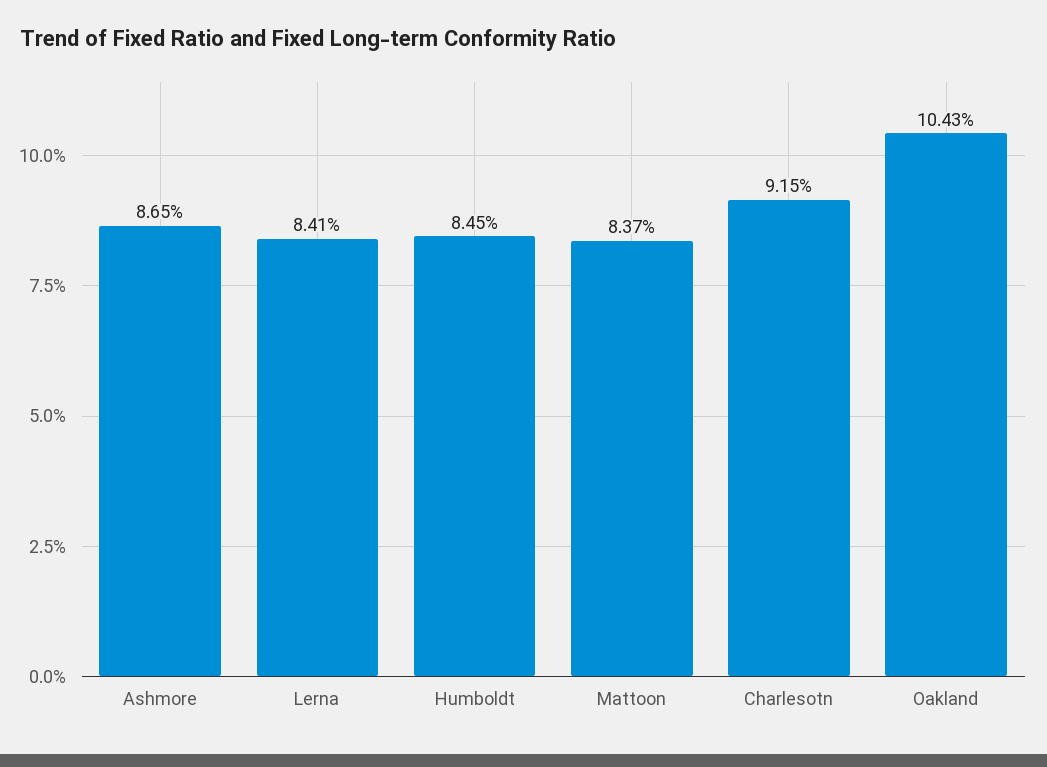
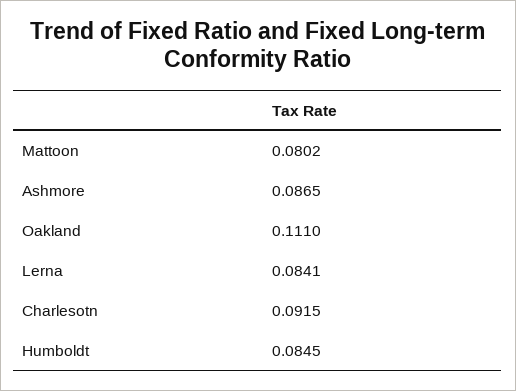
Mattoon: 0.0837 -> 0.0802
Oakland: 0.1043 -> 0.111

